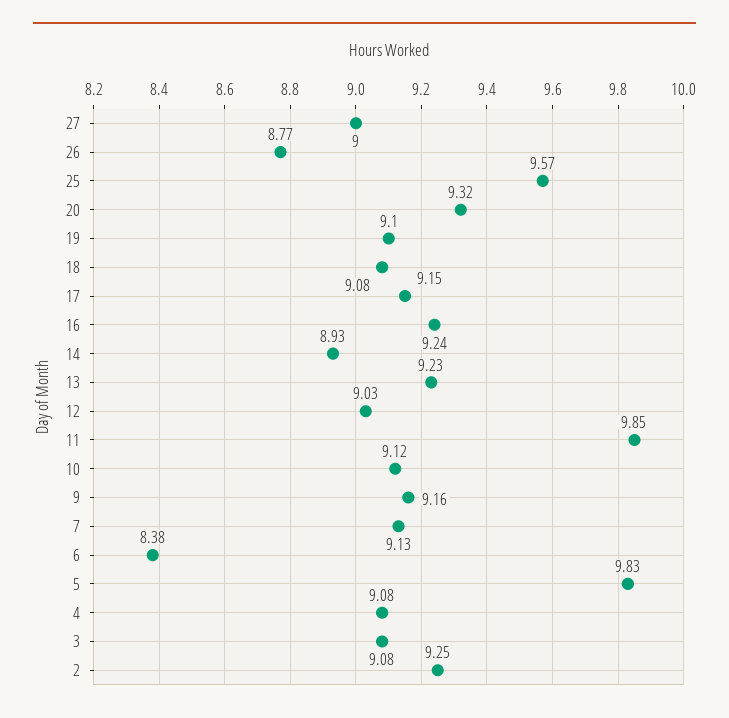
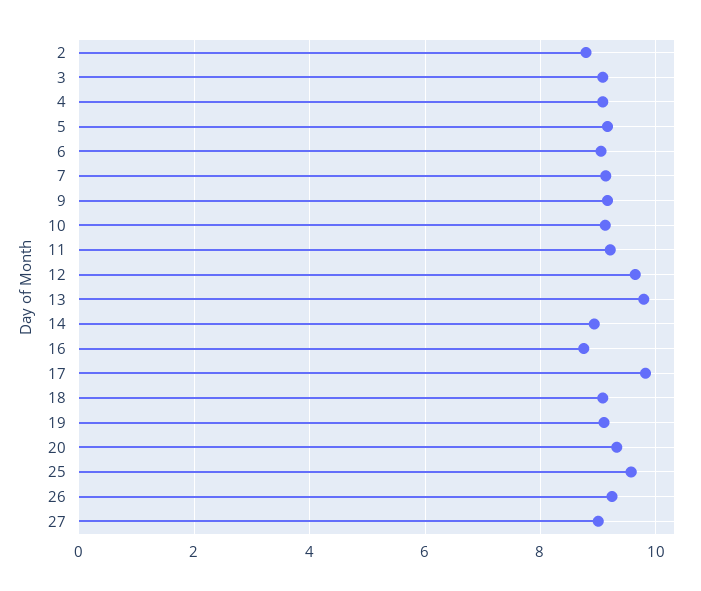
26: 8.77 -> 9.2
17: 9.15 -> 9.8
16: 9.24 -> 8.8
13: 9.23 -> 9.8
12: 9.03 -> 9.6
11: 9.85 -> 9.2
6: 8.38 -> 9
5: 9.83 -> 9.2
2: 9.25 -> 8.8

